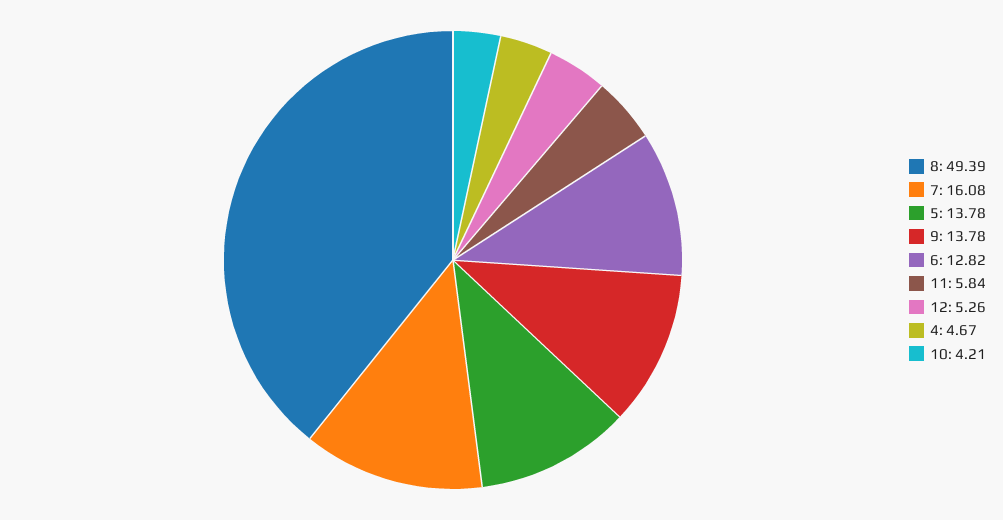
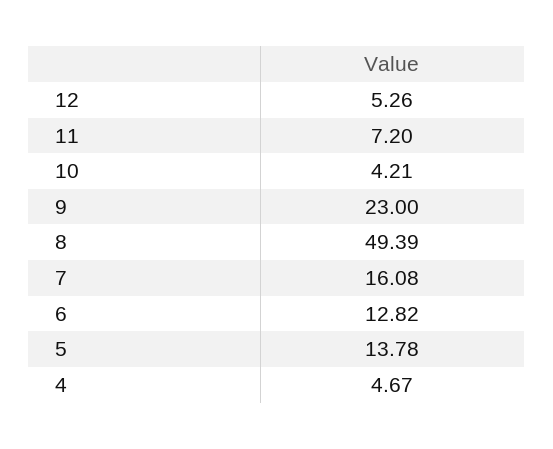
9: 13.78 -> 23
11: 5.84 -> 7.2

